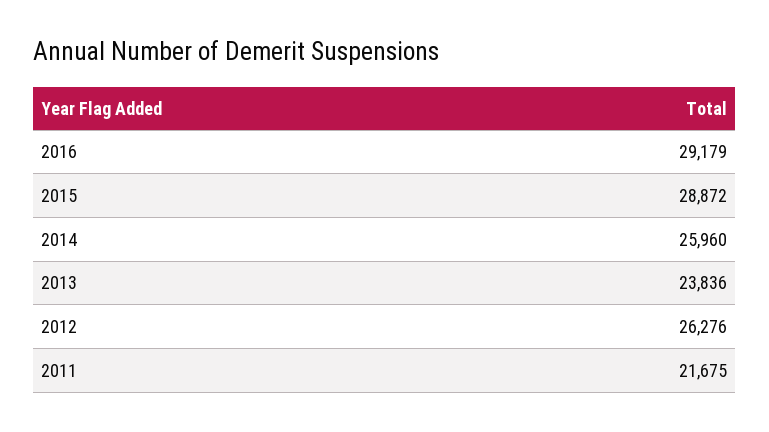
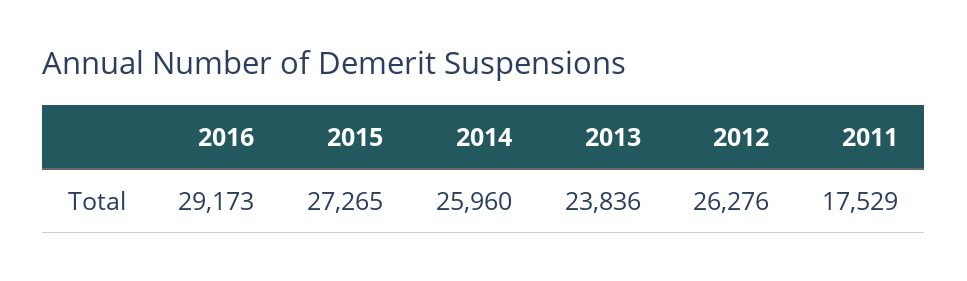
2016: 29179 -> 29173
2015: 28872 -> 27265
2011: 21675 -> 17529

